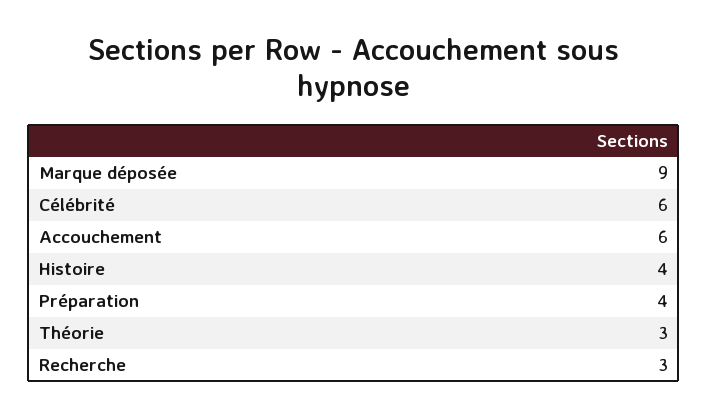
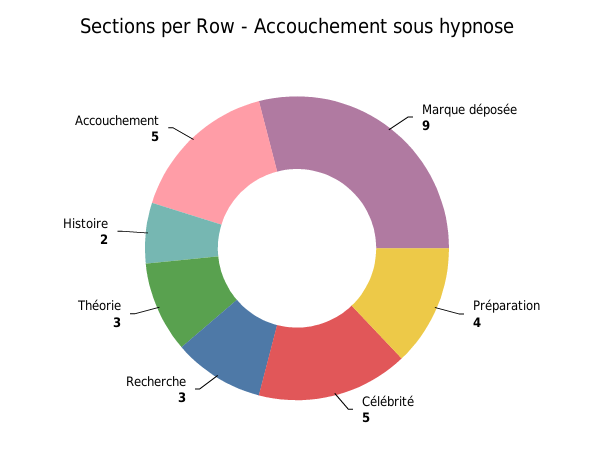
Célébrité: 6 -> 5
Accouchement: 6 -> 5
Histoire: 4 -> 2

